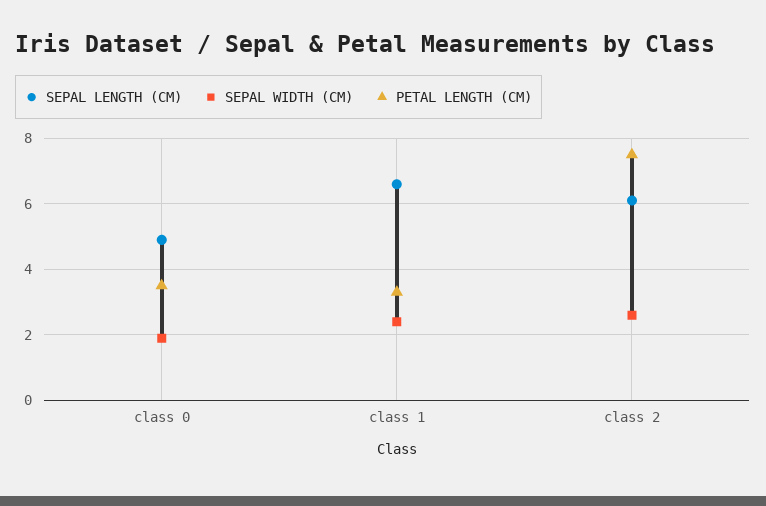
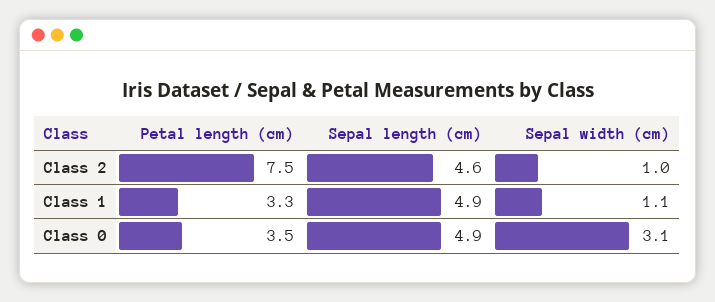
SEPAL WIDTH (CM), class 0: 2 -> 3.1
SEPAL LENGTH (CM), class 1: 6.5 -> 4.9
SEPAL WIDTH (CM), class 1: 2.5 -> 1.1
SEPAL LENGTH (CM), class 2: 6 -> 4.6
SEPAL WIDTH (CM), class 2: 2.5 -> 1

